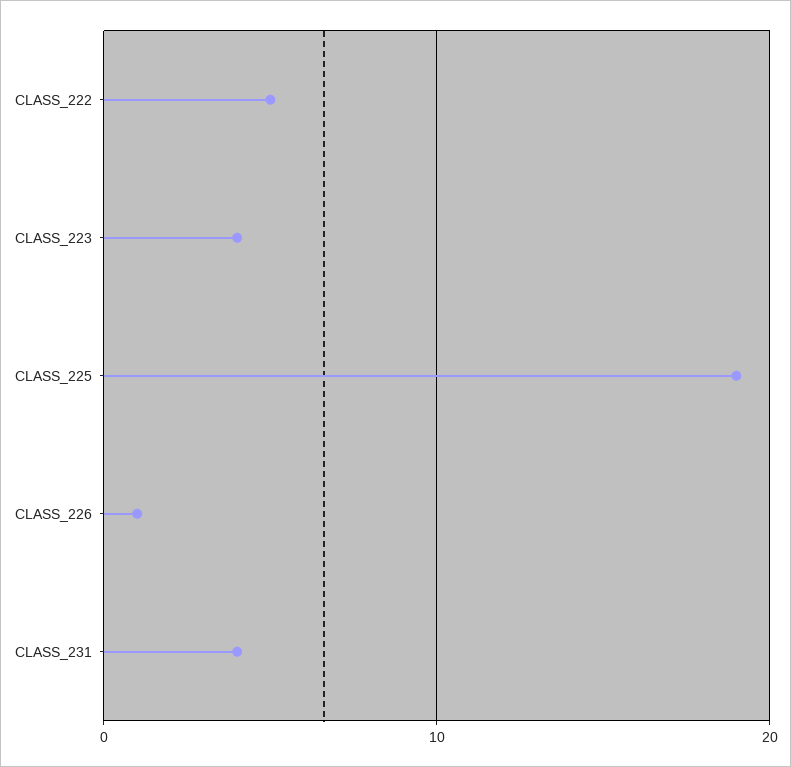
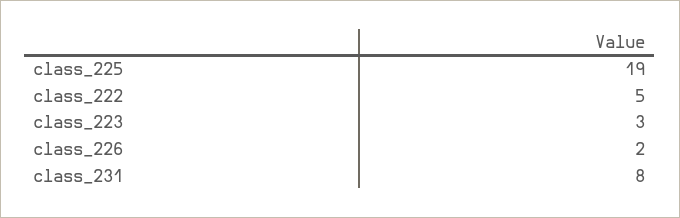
CLASS_223: 4 -> 3
CLASS_226: 1 -> 2
CLASS_231: 4 -> 8

